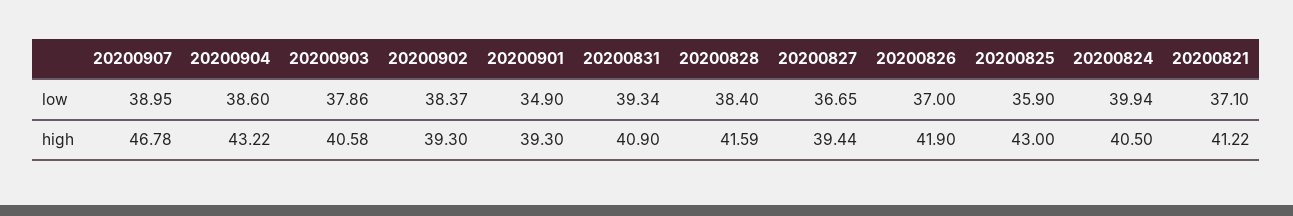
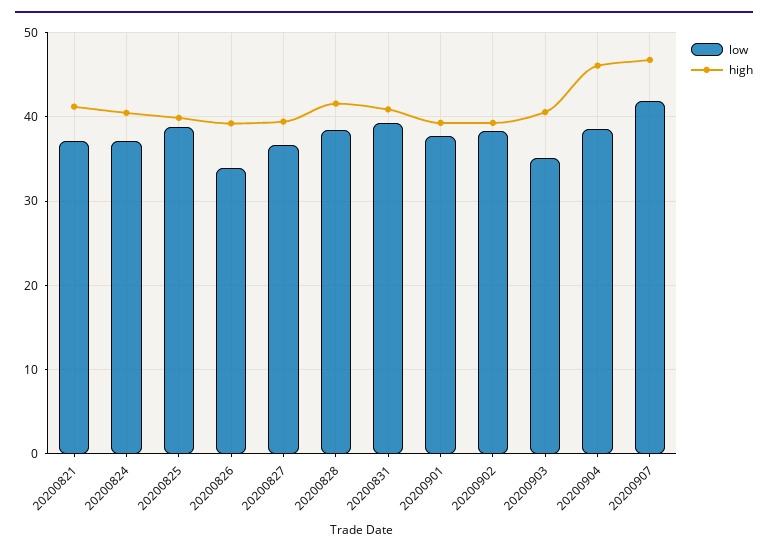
low, 20200907: 38.95 -> 42
low, 20200903: 37.86 -> 35
low, 20200901: 34.9 -> 38
low, 20200826: 37 -> 34
low, 20200825: 35.9 -> 39
low, 20200824: 39.94 -> 37
high, 20200904: 43.22 -> 46
high, 20200826: 41.9 -> 39
high, 20200825: 43 -> 40

